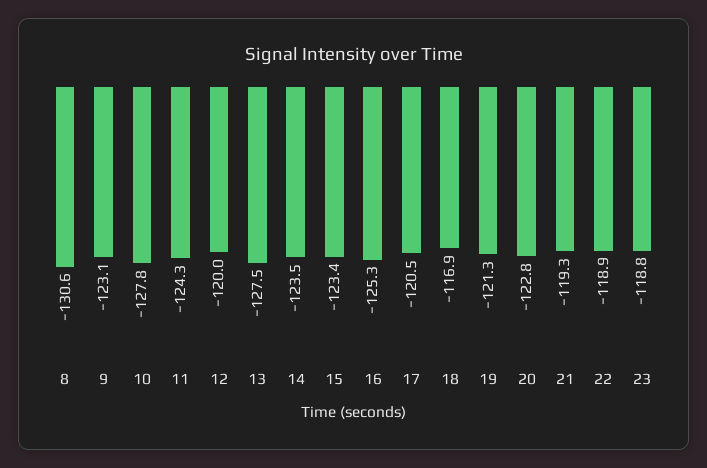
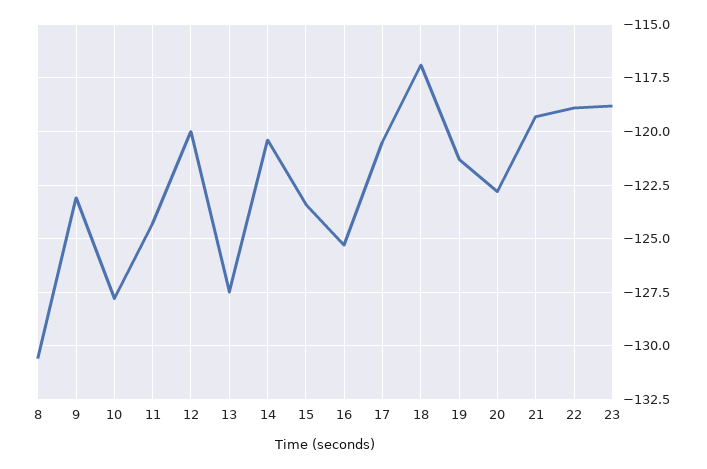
14: -123.5 -> -120.5

